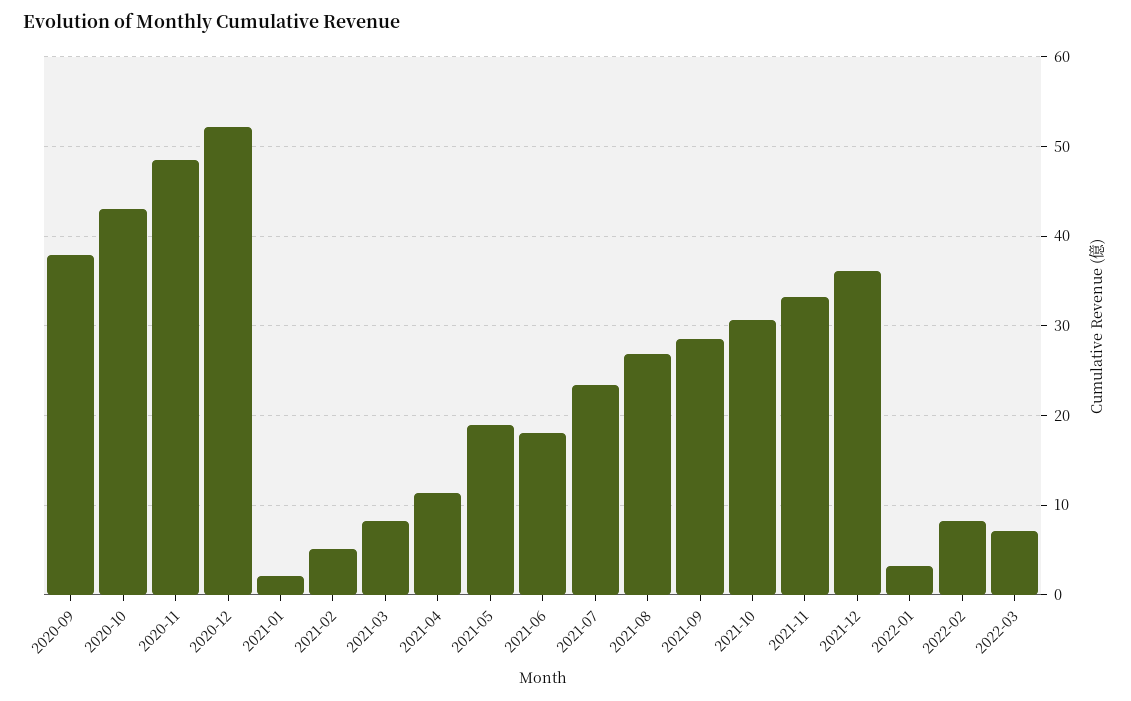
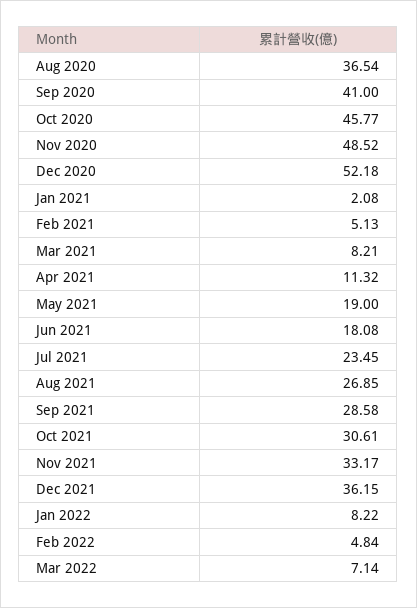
2020-09: 38 -> 41
2020-10: 43 -> 45.77
2022-01: 3 -> 8.22
2022-02: 8 -> 4.84
Aug 2020: none -> 36.54

